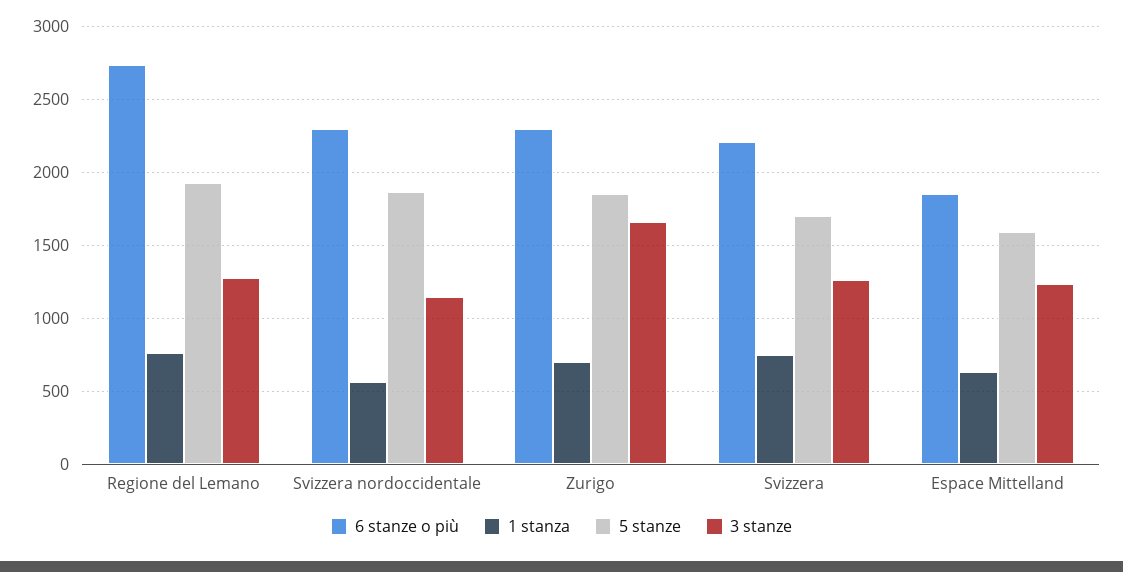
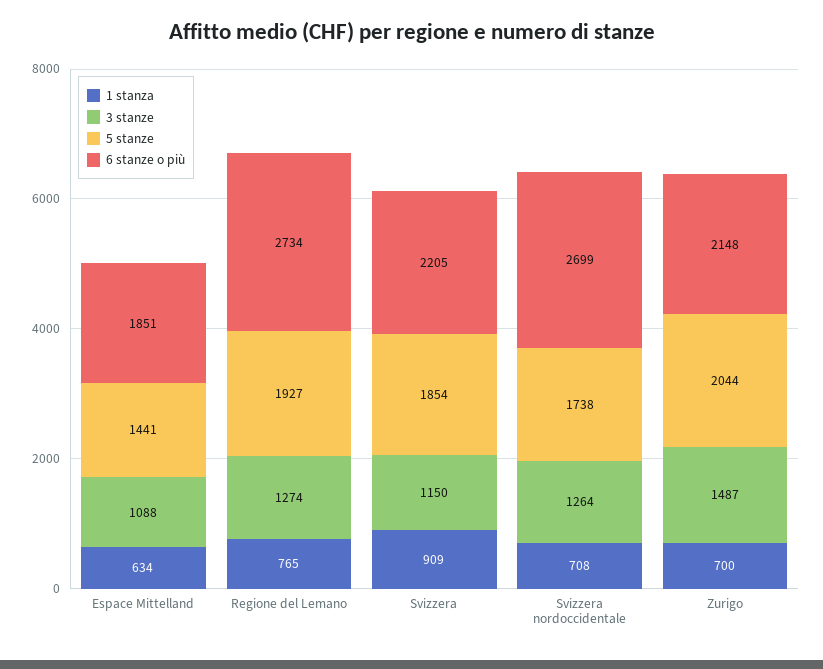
6 stanze o più, Svizzera nordoccidentale: 2300 -> 2699
1 stanza, Svizzera nordoccidentale: 550 -> 708
5 stanze, Svizzera nordoccidentale: 1850 -> 1738
3 stanze, Svizzera nordoccidentale: 1150 -> 1264
6 stanze o più, Zurigo: 2300 -> 2148
5 stanze, Zurigo: 1850 -> 2044
3 stanze, Zurigo: 1650 -> 1487
1 stanza, Svizzera: 750 -> 909
5 stanze, Svizzera: 1700 -> 1854
3 stanze, Svizzera: 1250 -> 1150
5 stanze, Espace Mittelland: 1600 -> 1441
3 stanze, Espace Mittelland: 1250 -> 1088

